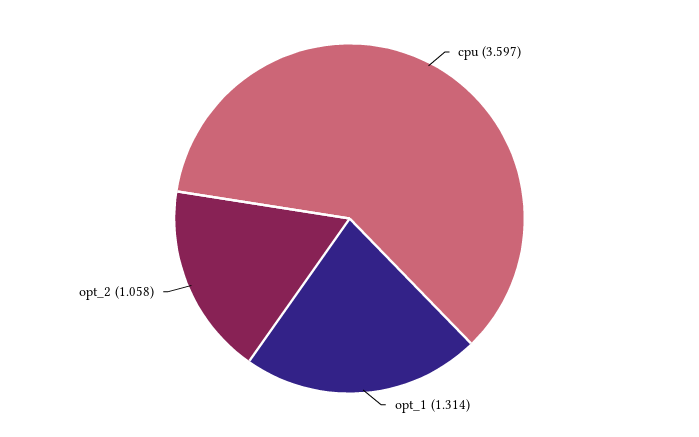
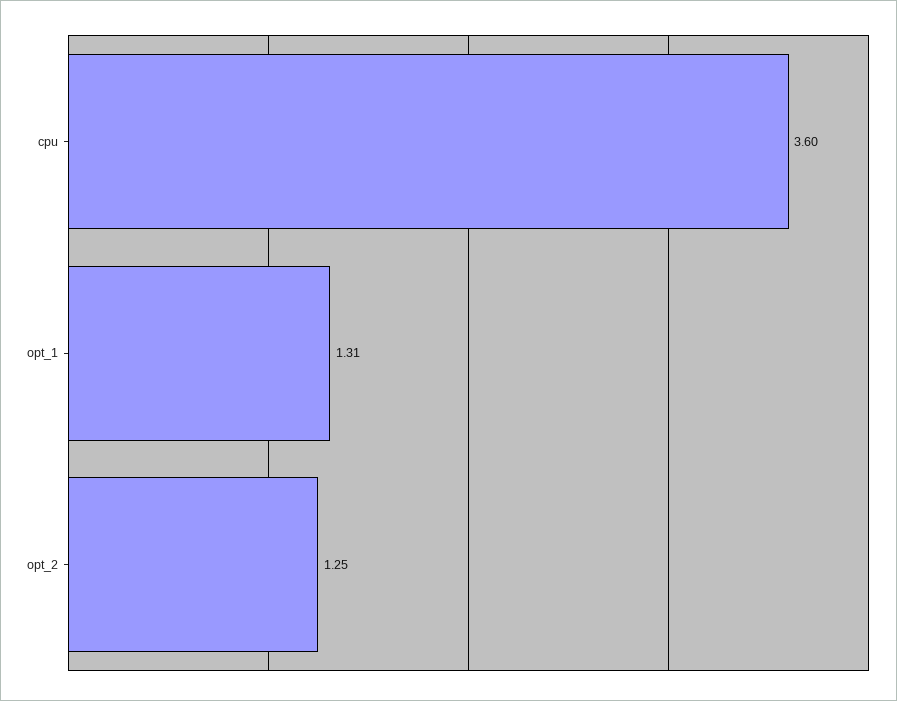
opt_2: 1.058 -> 1.25

